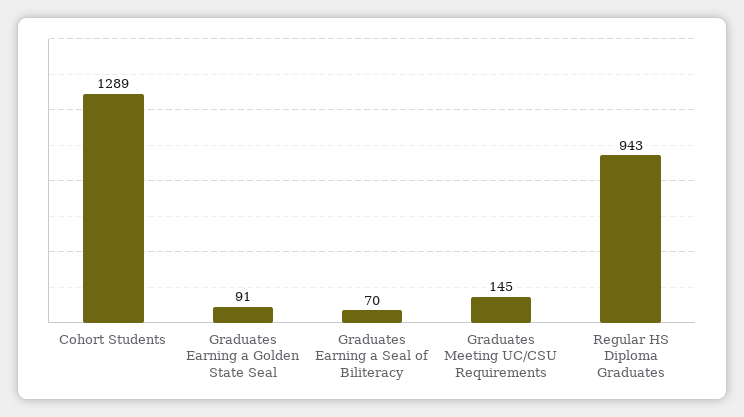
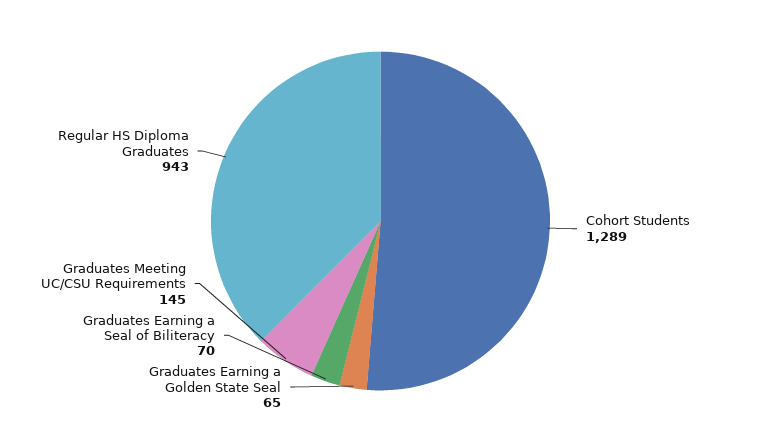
Graduates Earning a Golden State Seal: 91 -> 65

